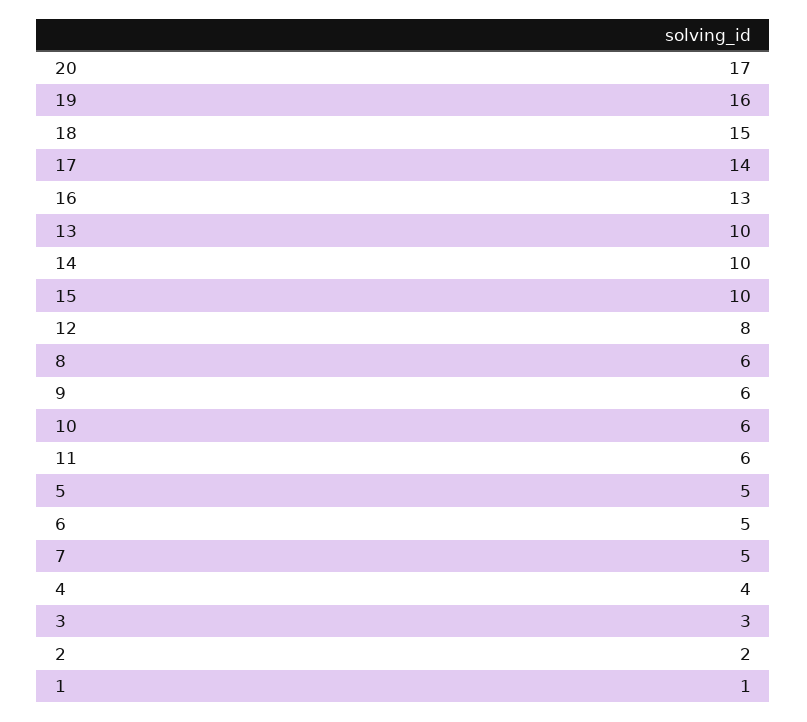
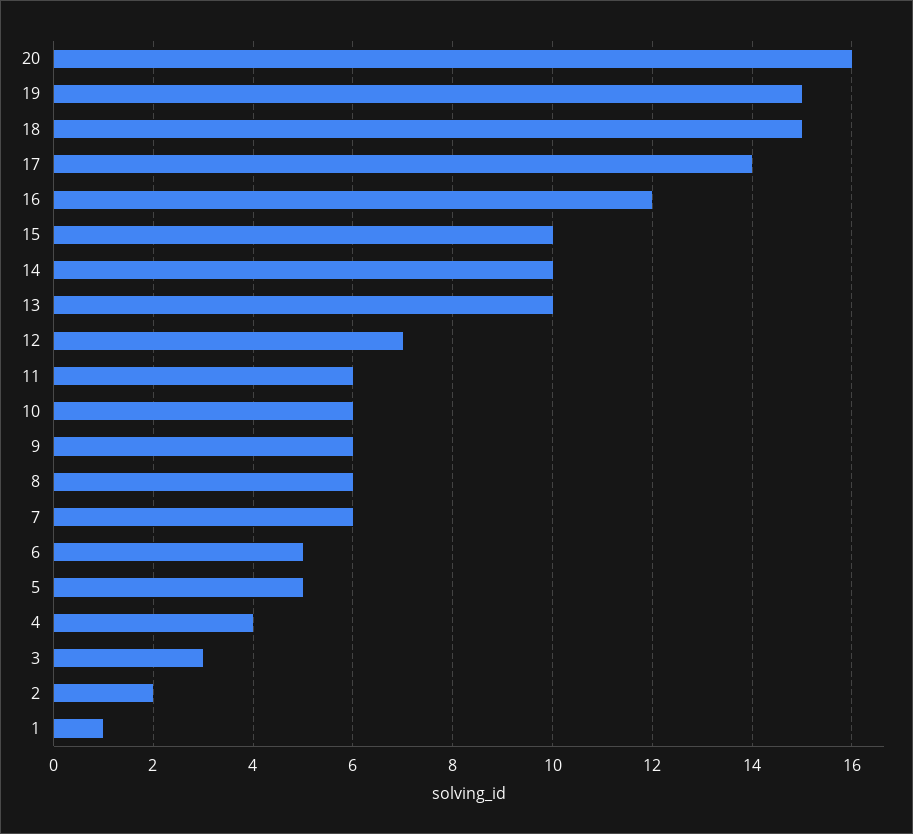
20: 17 -> 16
19: 16 -> 15
16: 13 -> 12
12: 8 -> 7
7: 5 -> 6

